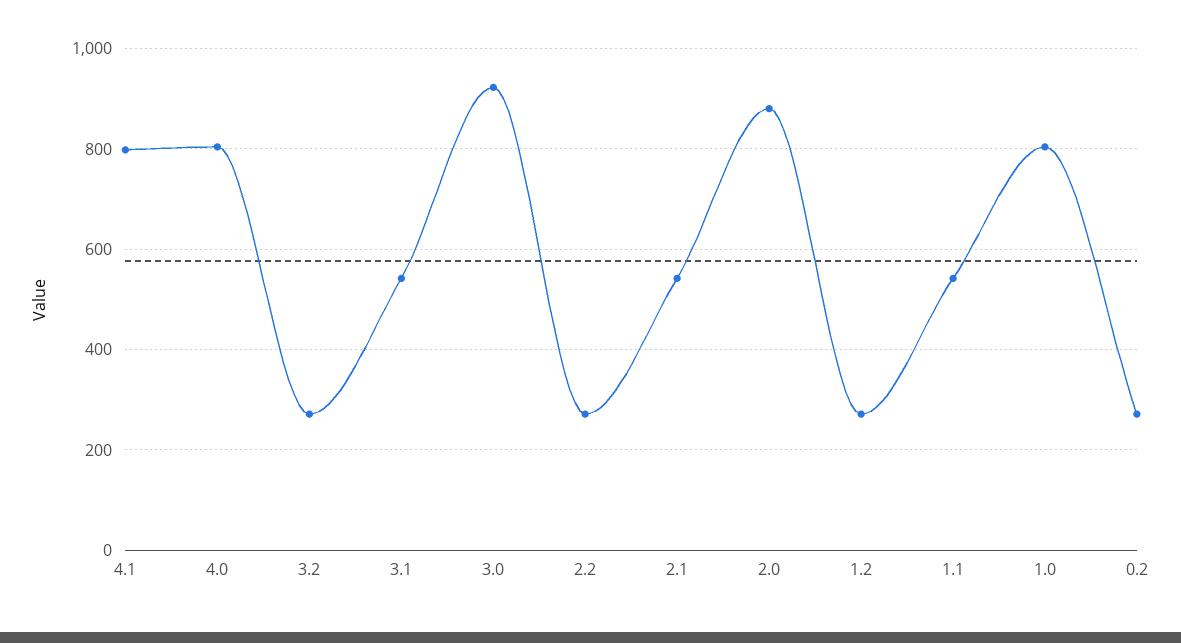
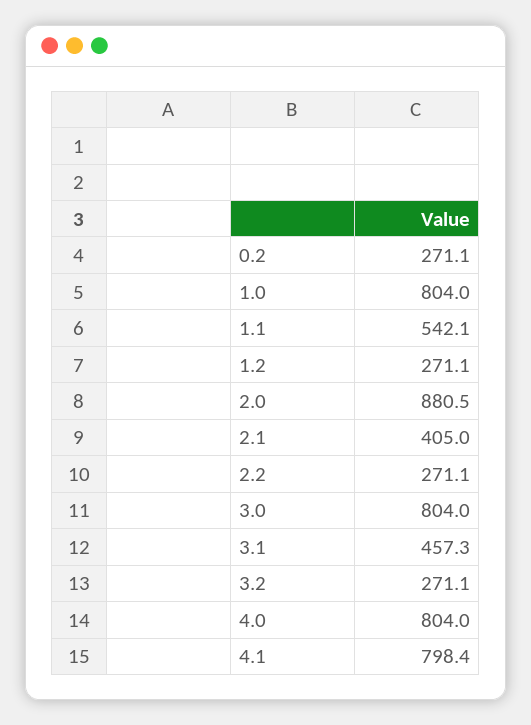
3.1: 540 -> 457.3
3.0: 920 -> 804
2.1: 540 -> 405

